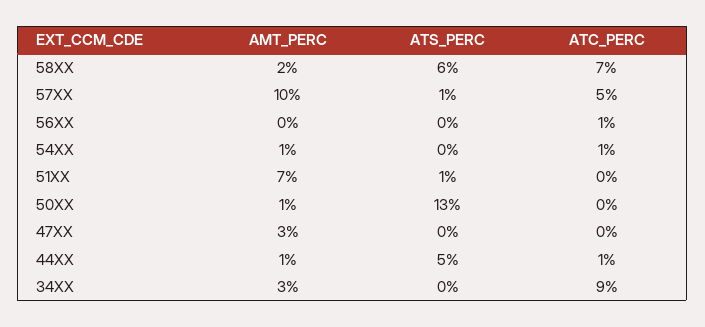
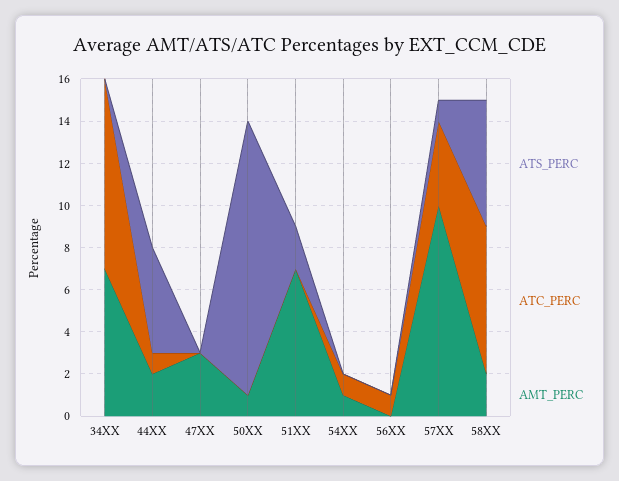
ATC_PERC, 57XX: 5 -> 4
ATS_PERC, 51XX: 1 -> 2
AMT_PERC, 44XX: 1 -> 2
AMT_PERC, 34XX: 3 -> 7

